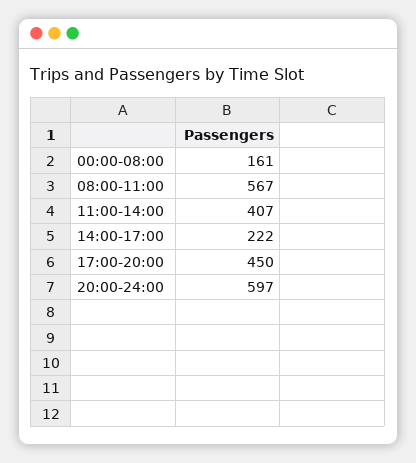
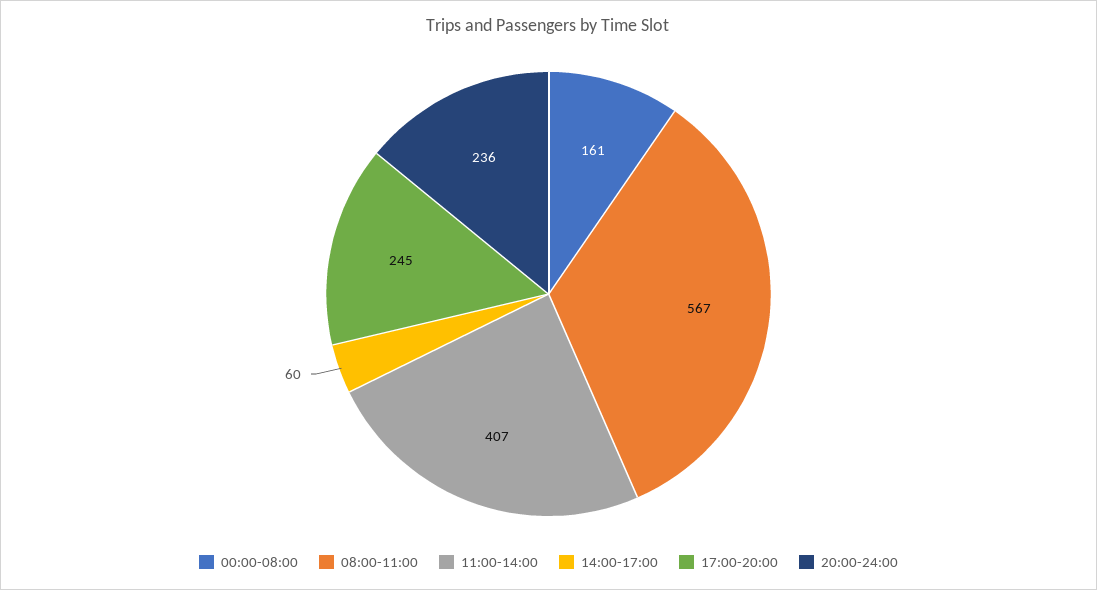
14:00-17:00: 222 -> 60
17:00-20:00: 450 -> 245
20:00-24:00: 597 -> 236

